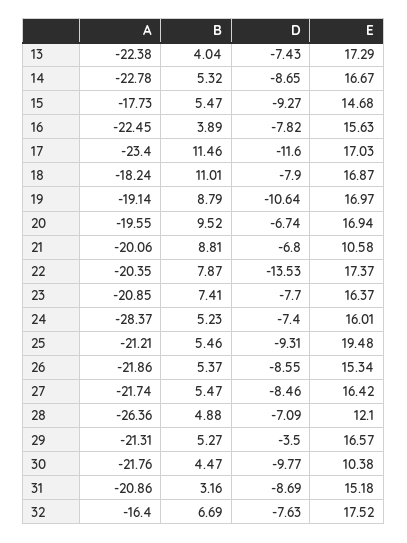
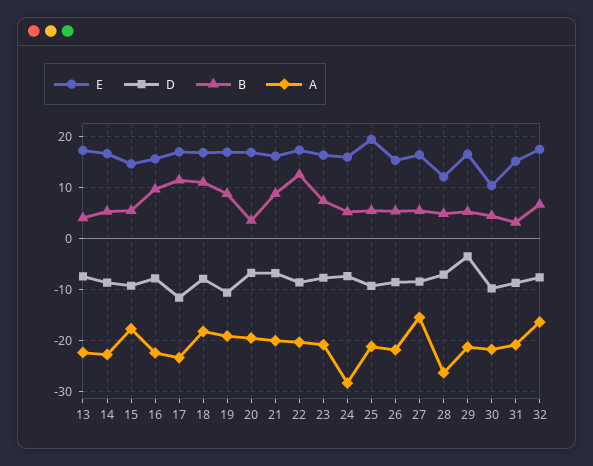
B, 16: 3.89 -> 10
B, 20: 9.52 -> 4
E, 21: 10.58 -> 16
B, 22: 7.87 -> 12
D, 22: -13.53 -> -8
A, 27: -21.74 -> -16

